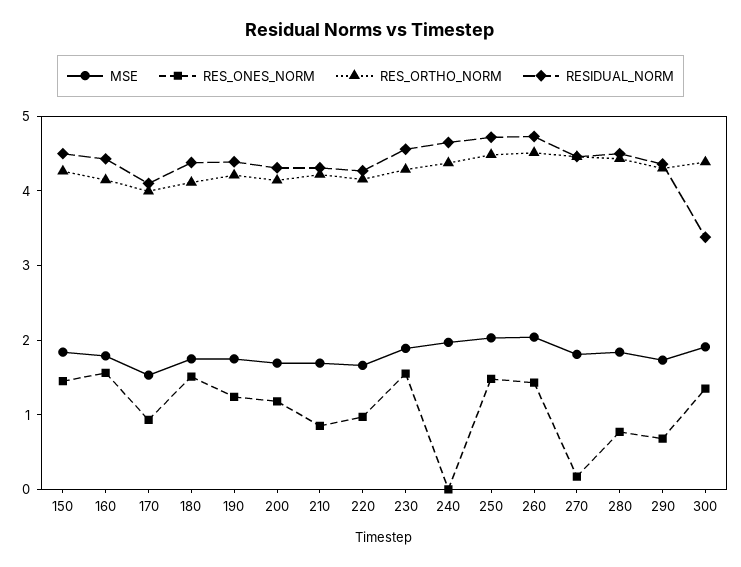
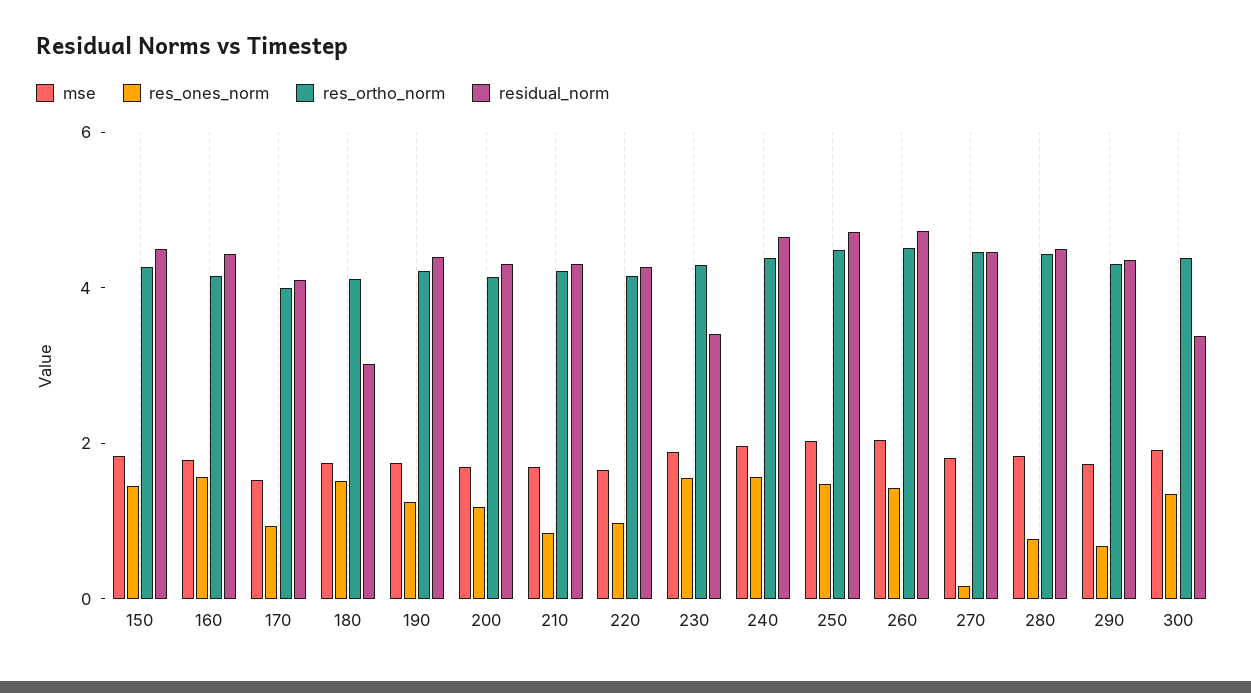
RESIDUAL_NORM, 180: 4.4 -> 3
RESIDUAL_NORM, 230: 4.6 -> 3.5
RES_ONES_NORM, 240: 0 -> 1.5

